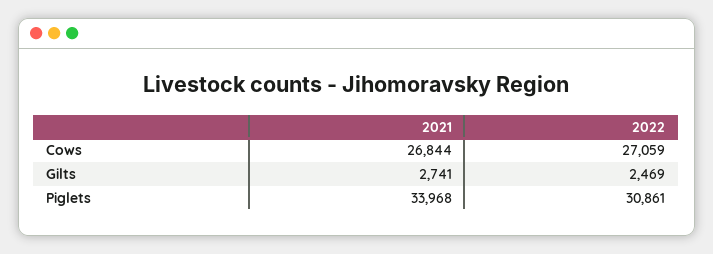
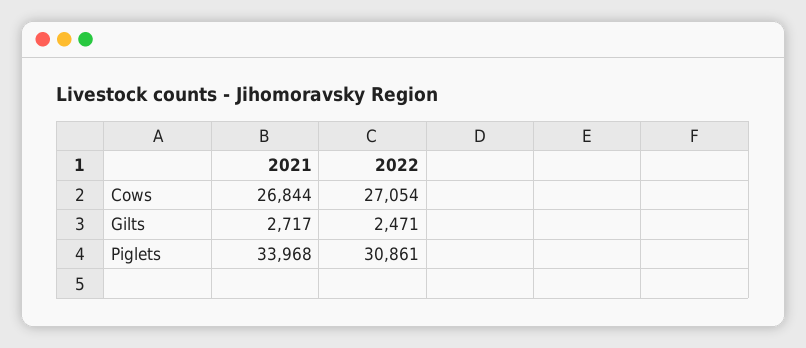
2022, Cows: 27059 -> 27054
2021, Gilts: 2741 -> 2717
2022, Gilts: 2469 -> 2471

